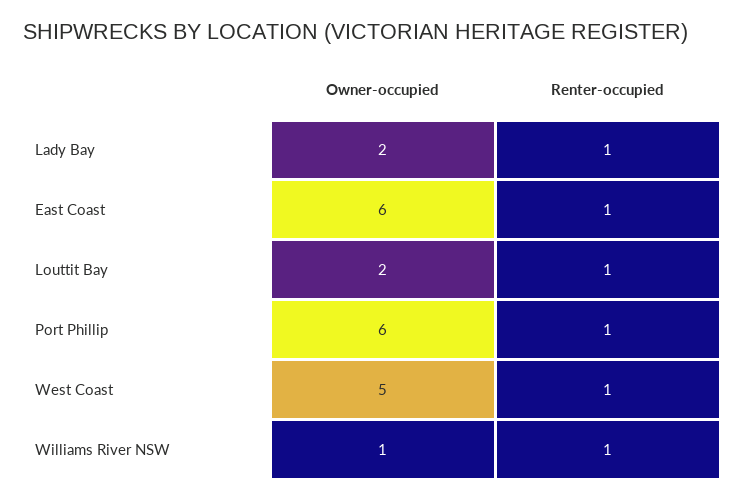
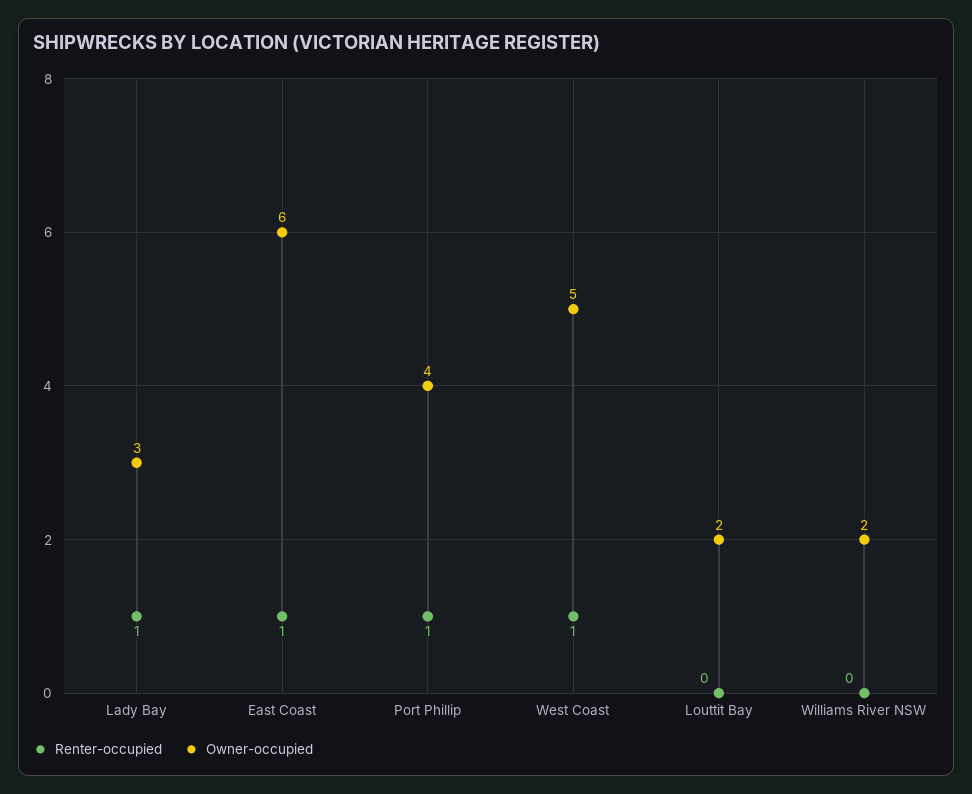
Owner-occupied, Lady Bay: 2 -> 3
Renter-occupied, Louttit Bay: 1 -> 0
Owner-occupied, Port Phillip: 6 -> 4
Owner-occupied, Williams River NSW: 1 -> 2
Renter-occupied, Williams River NSW: 1 -> 0

